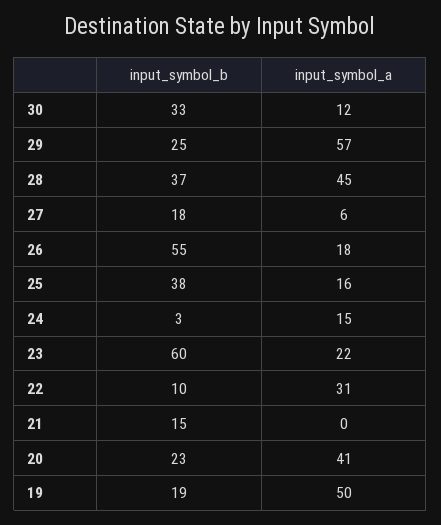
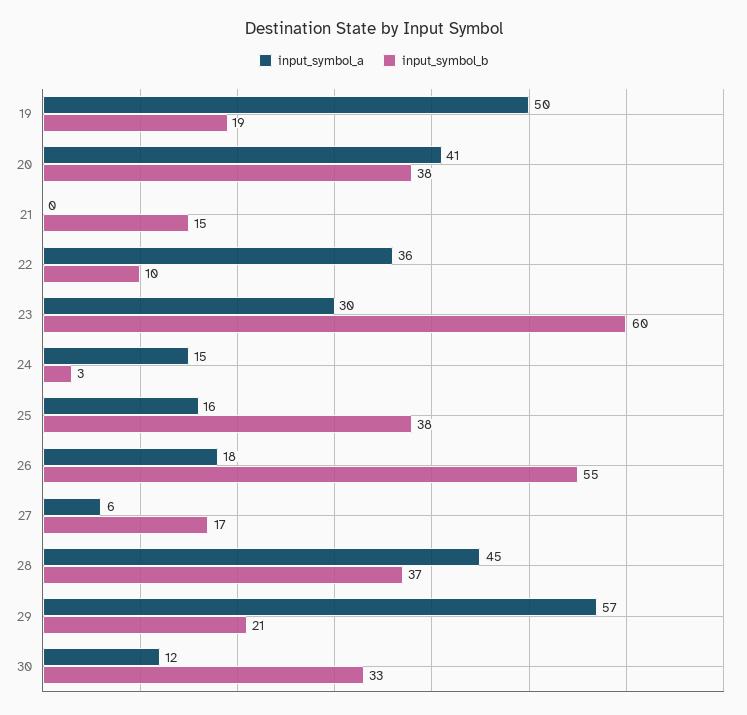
input_symbol_b, 29: 25 -> 21
input_symbol_b, 27: 18 -> 17
input_symbol_a, 23: 22 -> 30
input_symbol_a, 22: 31 -> 36
input_symbol_b, 20: 23 -> 38

